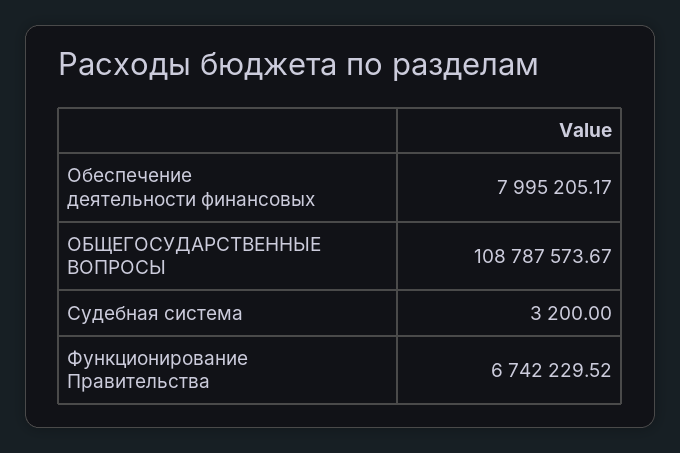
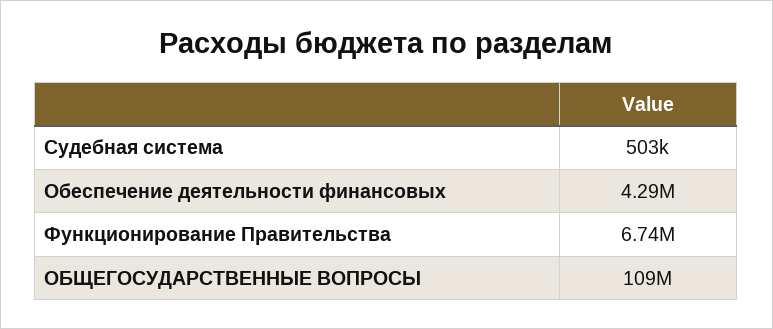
Обеспечение деятельности финансовых: 7995205.17 -> 4290000
Судебная система: 3200 -> 503000

